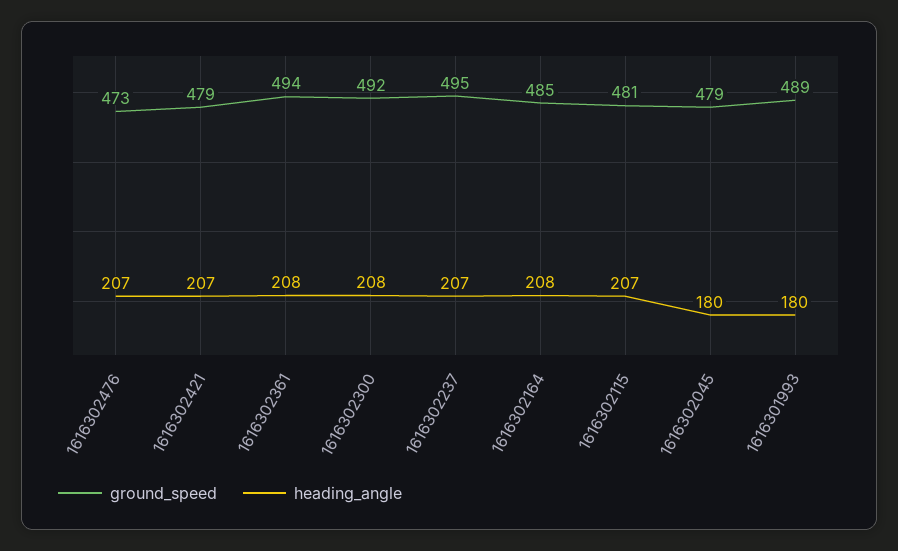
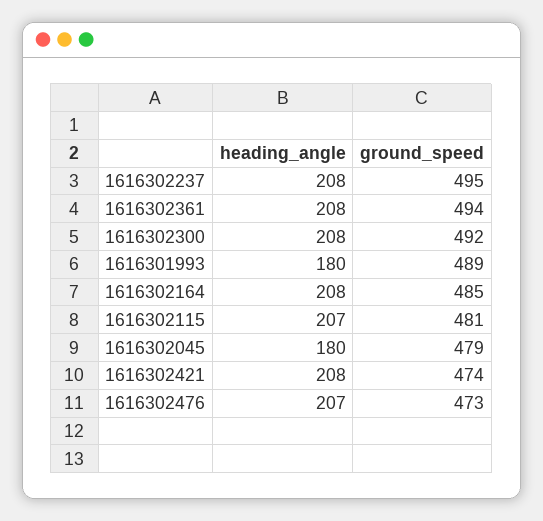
ground_speed, 1616302421: 479 -> 474
heading_angle, 1616302421: 207 -> 208
heading_angle, 1616302237: 207 -> 208

